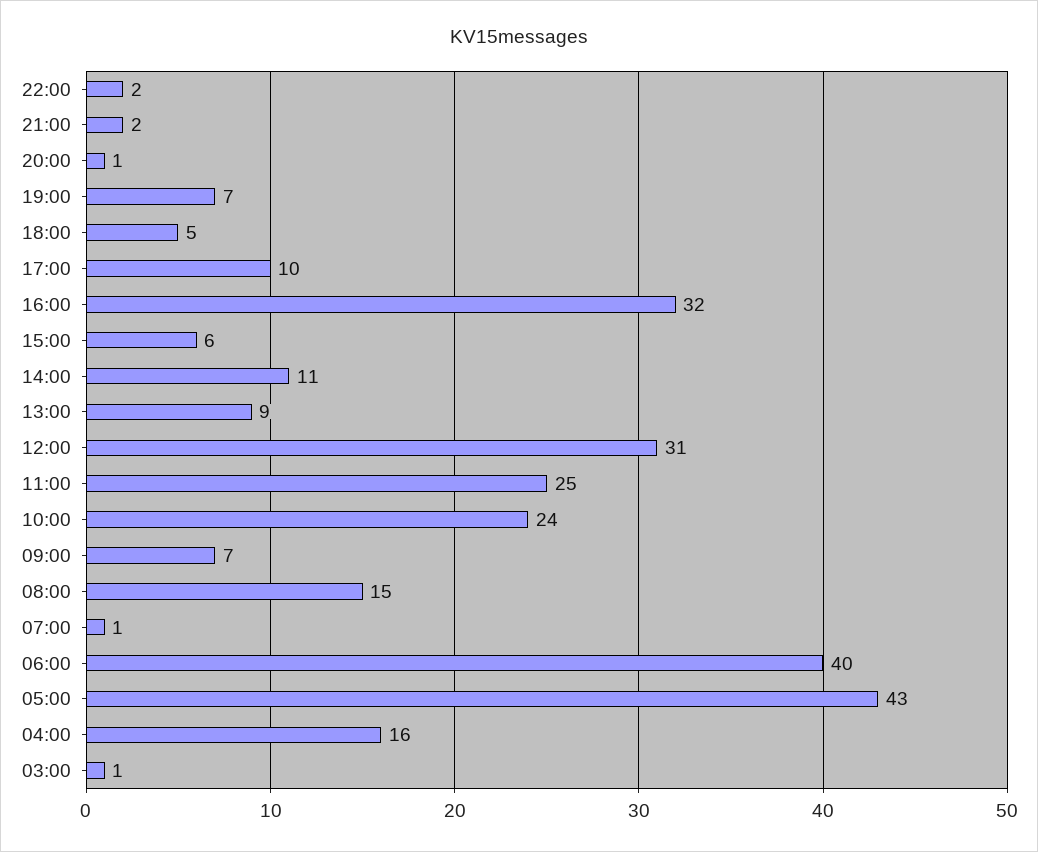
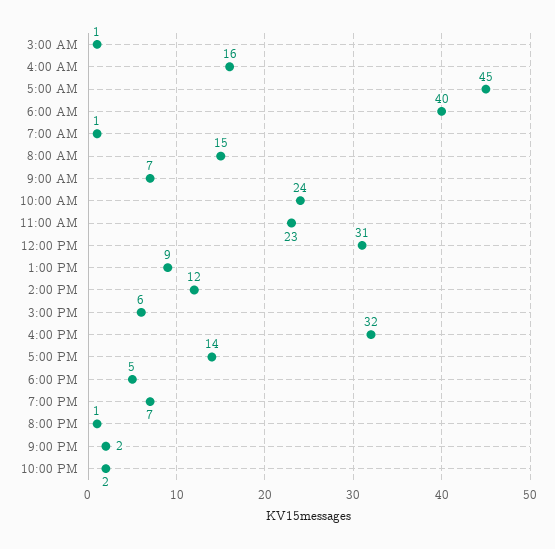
17:00: 10 -> 14
14:00: 11 -> 12
11:00: 25 -> 23
05:00: 43 -> 45

